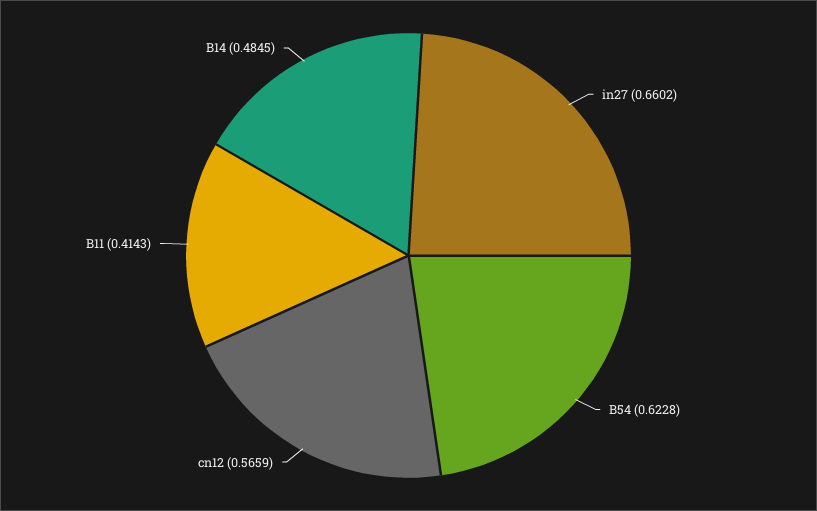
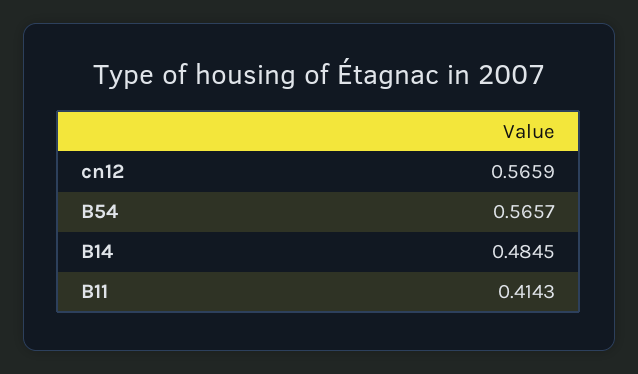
in27: 0.6602 -> none
B54: 0.6228 -> 0.5657

